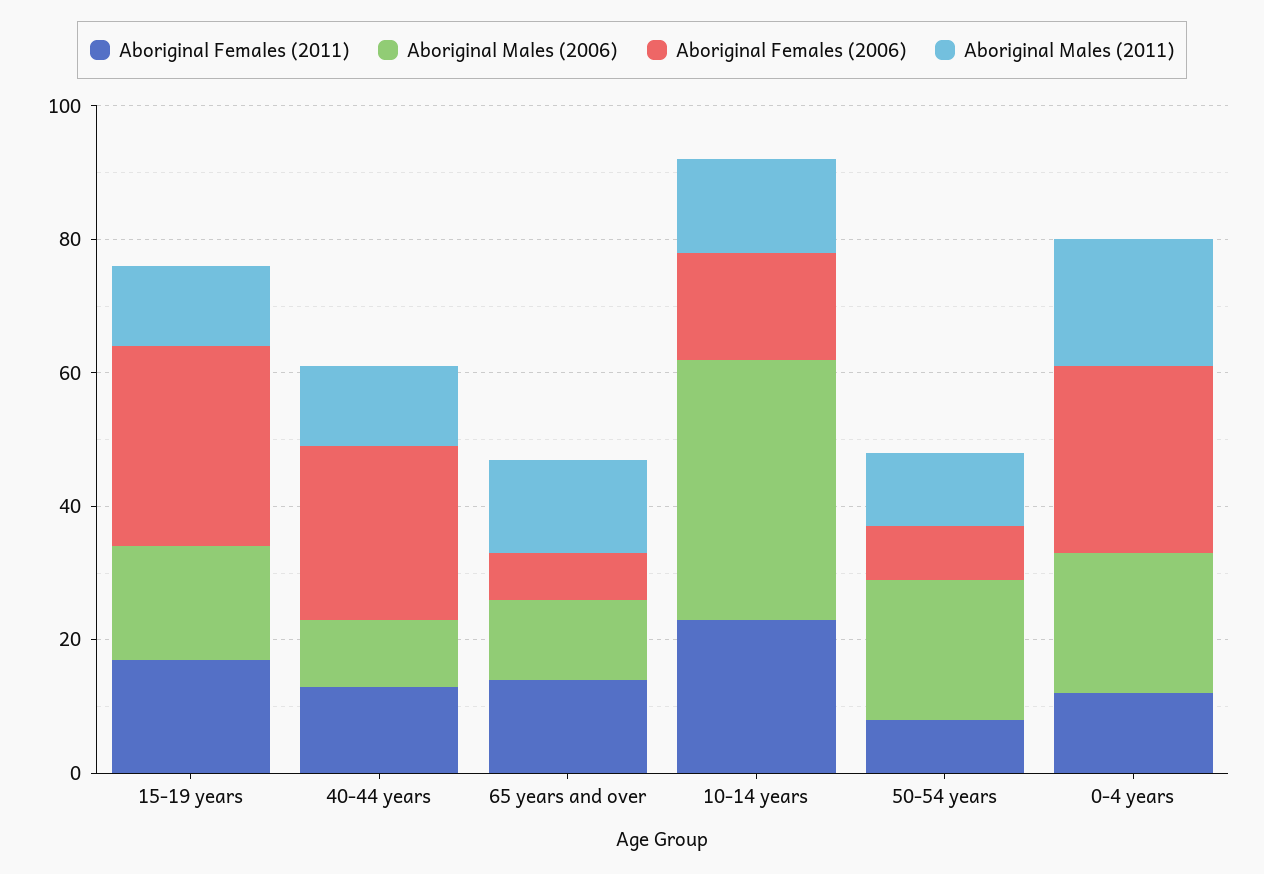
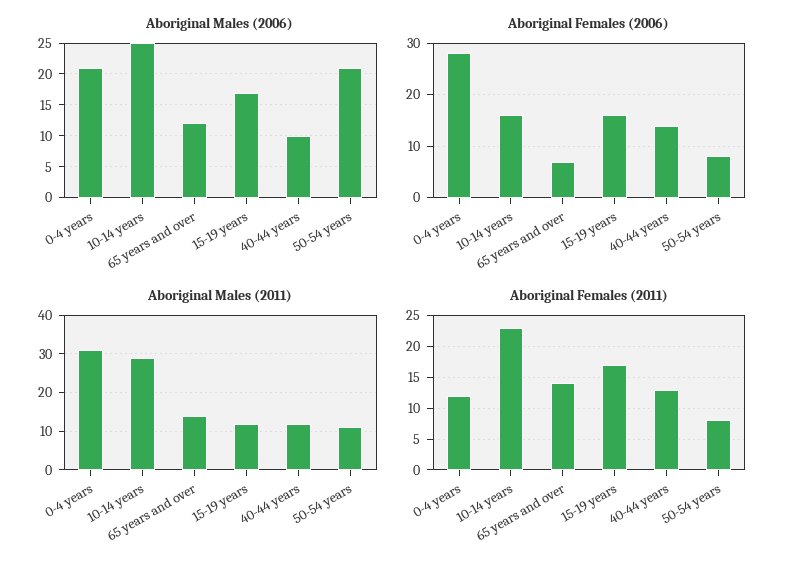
Aboriginal Females (2006), 15-19 years: 30 -> 15
Aboriginal Females (2006), 40-44 years: 25 -> 15
Aboriginal Males (2006), 10-14 years: 40 -> 25
Aboriginal Males (2011), 10-14 years: 15 -> 30
Aboriginal Males (2011), 0-4 years: 20 -> 30

